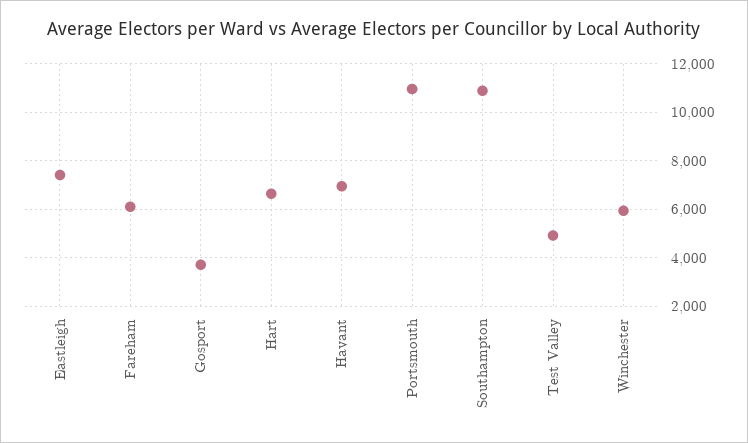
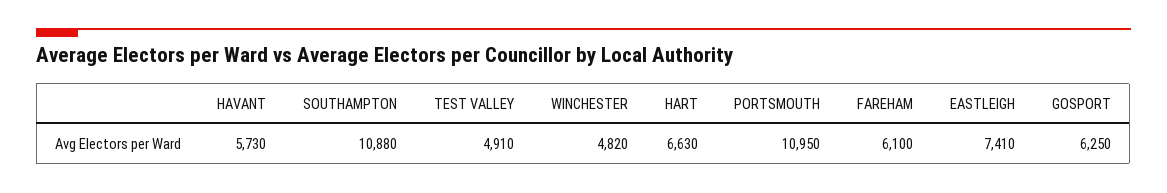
Gosport: 3750 -> 6250
Havant: 7000 -> 5730
Winchester: 6000 -> 4820

